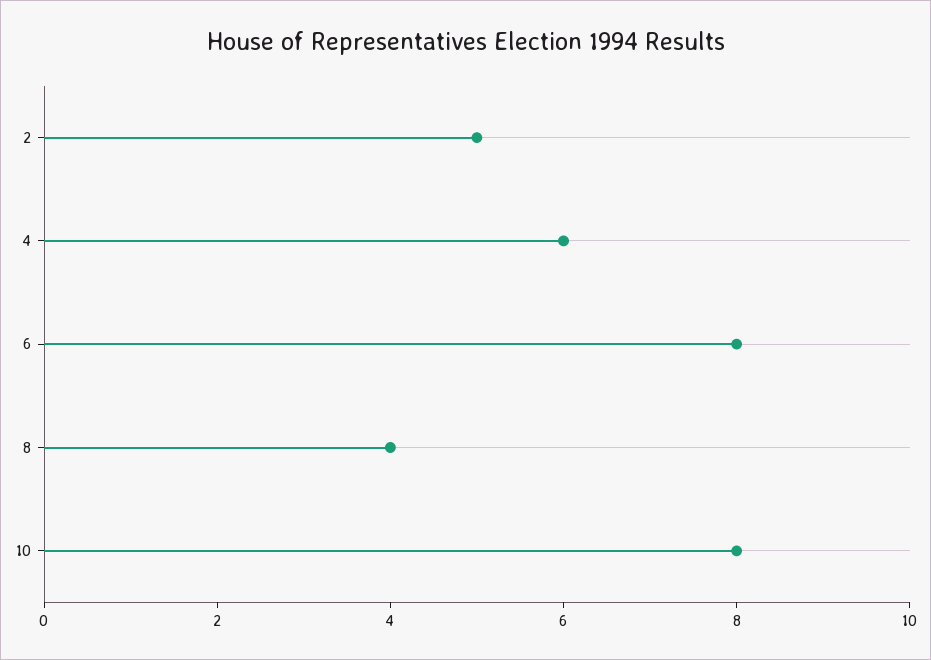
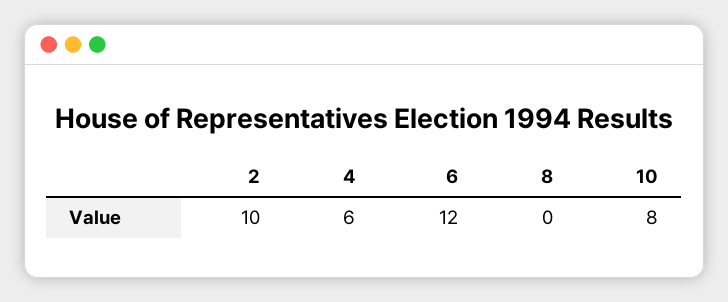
2: 5 -> 10
6: 8 -> 12
8: 4 -> 0

